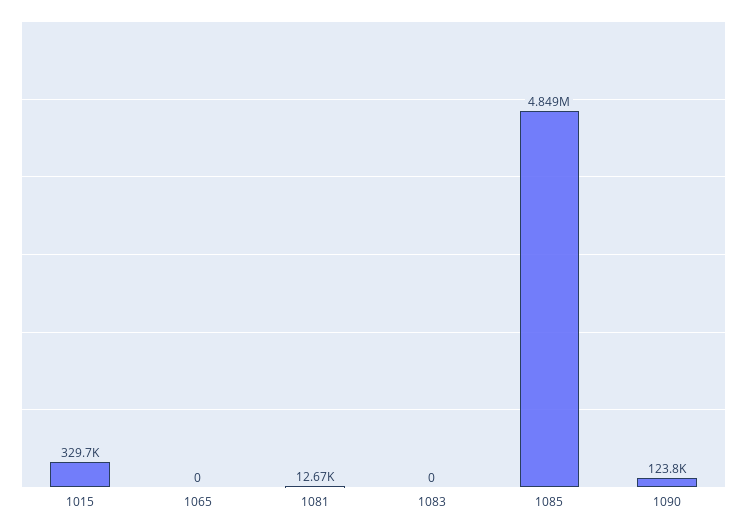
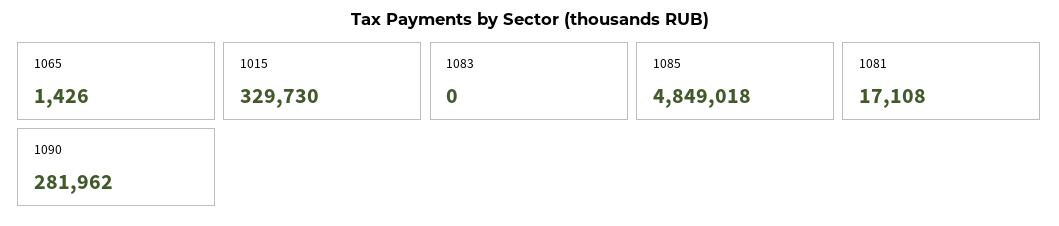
1065: 0 -> 1426
1081: 12670 -> 17108
1090: 123800 -> 281962

